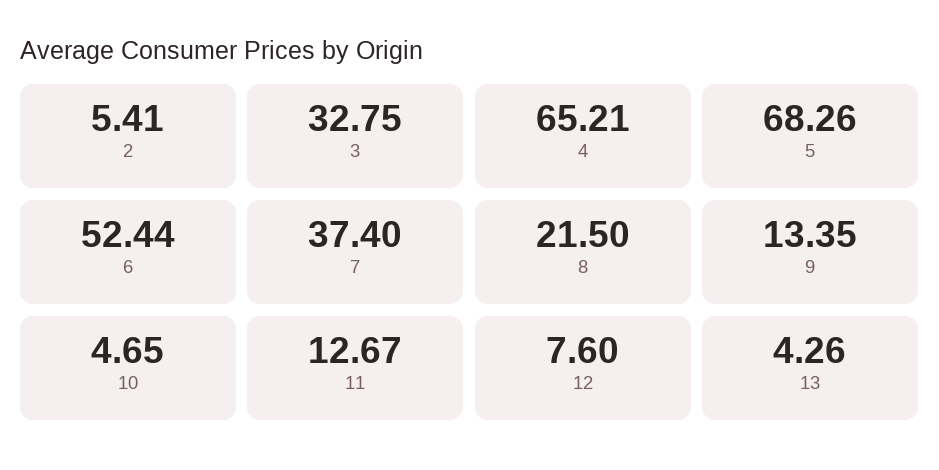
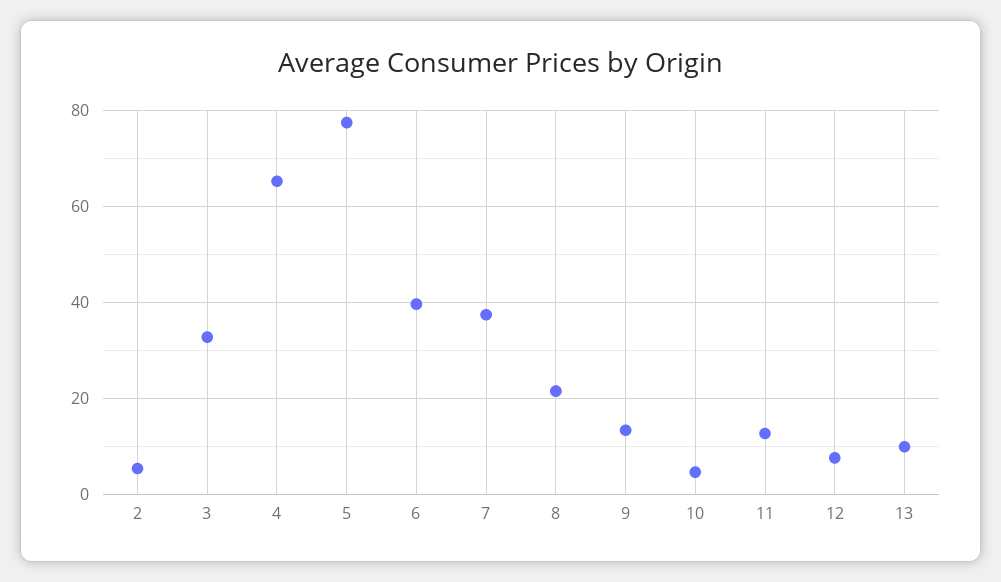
5: 68.26 -> 78
6: 52.44 -> 40
13: 4.26 -> 10

